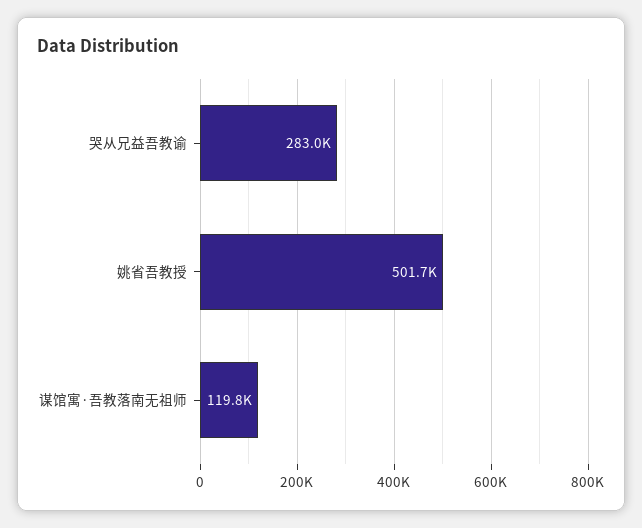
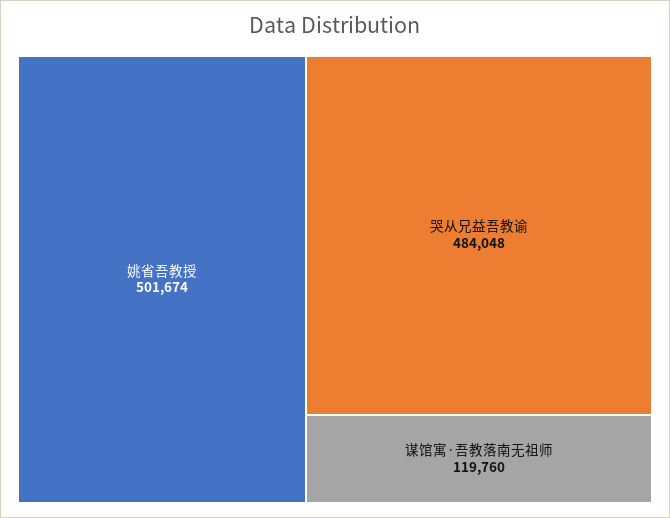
哭从兄益吾教谕: 283000 -> 484048

